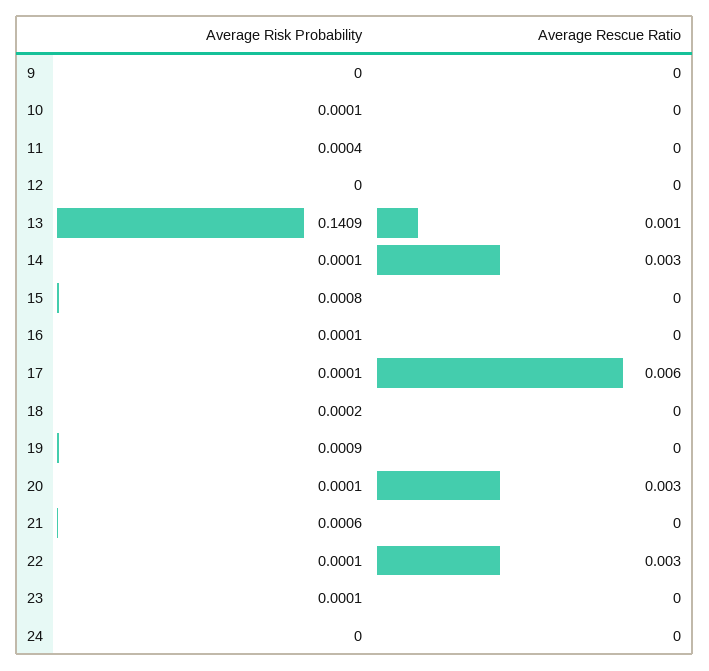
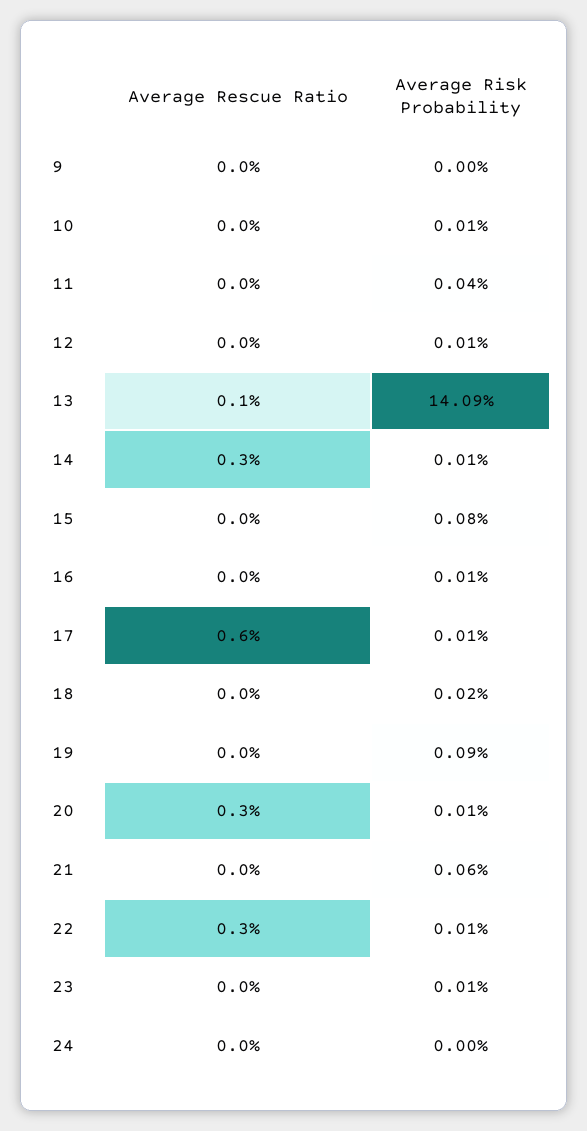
Average Risk Probability, 12: 0 -> 0.0001

